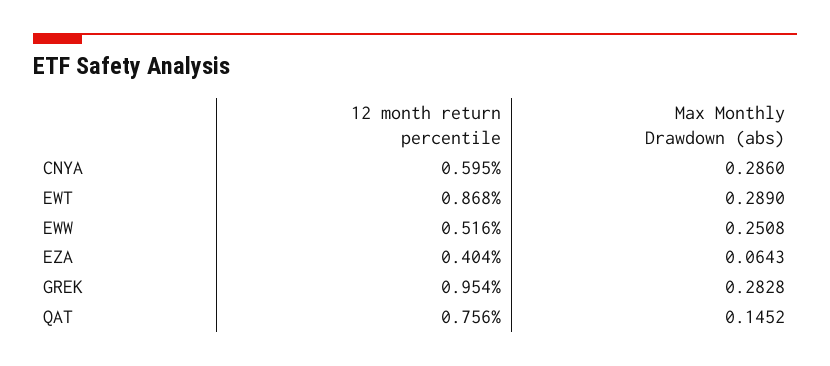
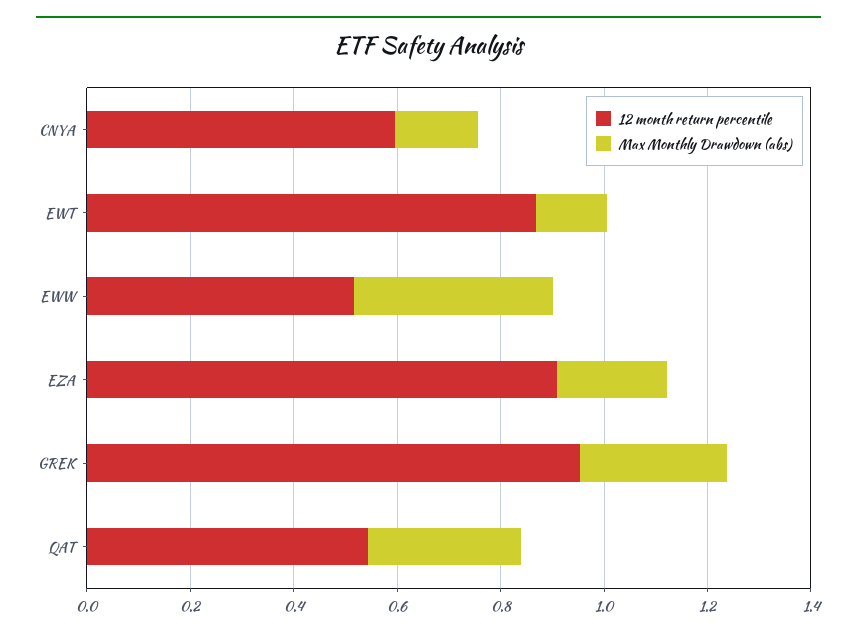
Max Monthly Drawdown (abs), CNYA: 0.286 -> 0.15
Max Monthly Drawdown (abs), EWT: 0.289 -> 0.15
Max Monthly Drawdown (abs), EWW: 0.2508 -> 0.4
12 month return percentile, EZA: 0.404 -> 0.9
Max Monthly Drawdown (abs), EZA: 0.0643 -> 0.2
12 month return percentile, QAT: 0.756 -> 0.55
Max Monthly Drawdown (abs), QAT: 0.1452 -> 0.3

